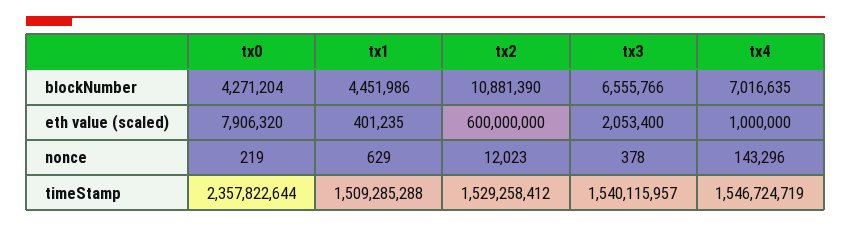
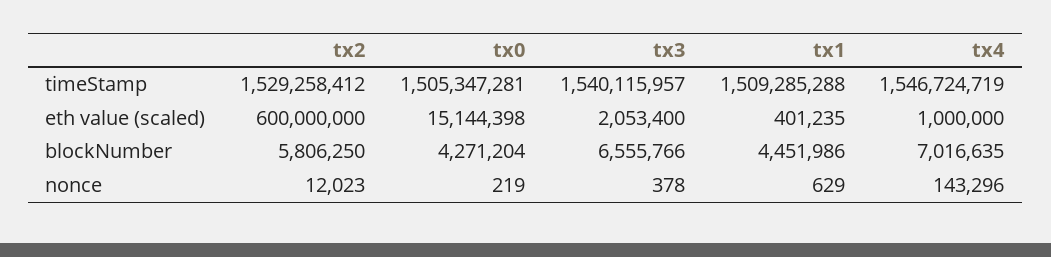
tx2, blockNumber: 10881390 -> 5806250
tx0, eth value (scaled): 7906320 -> 15144398
tx0, timeStamp: 2357822644 -> 1505347281

